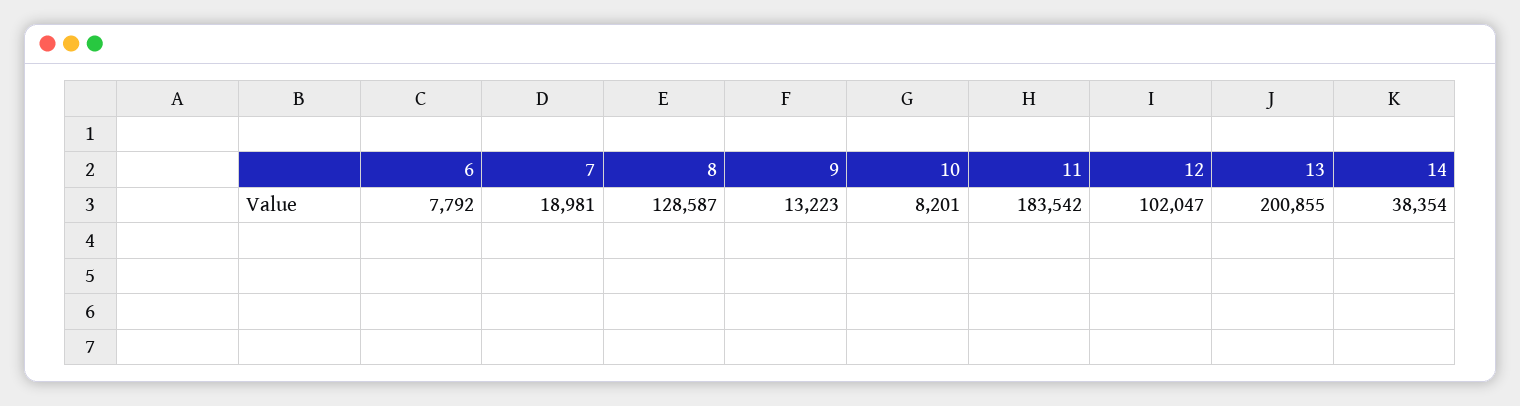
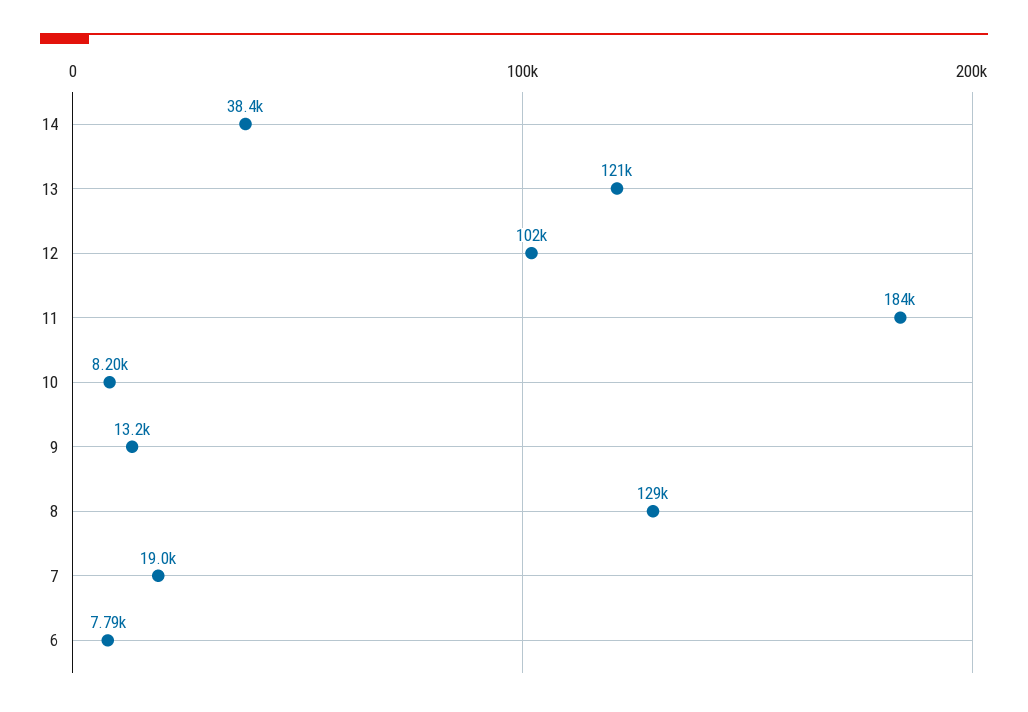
13: 200855 -> 121000

